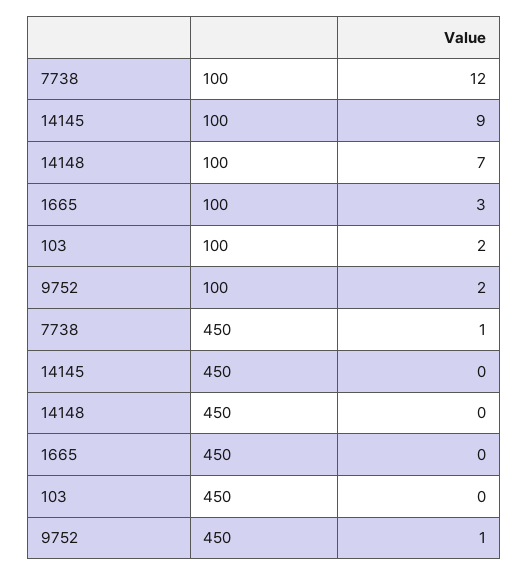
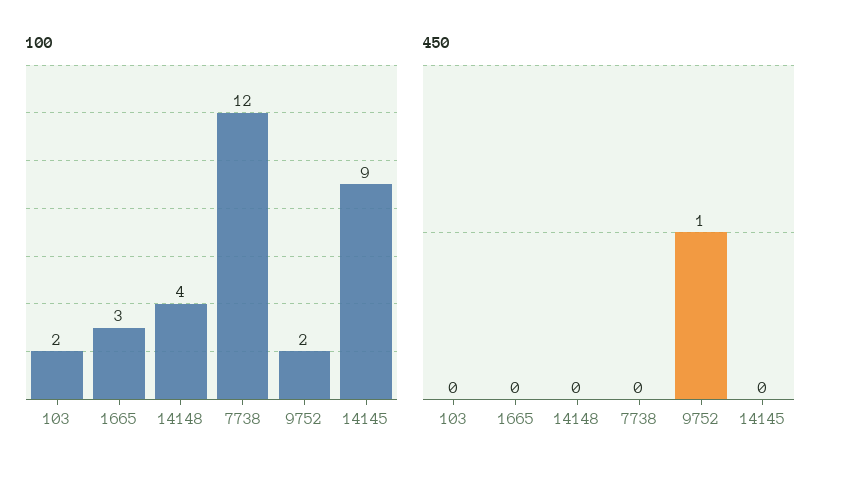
100, 14148: 7 -> 4
450, 7738: 1 -> 0

